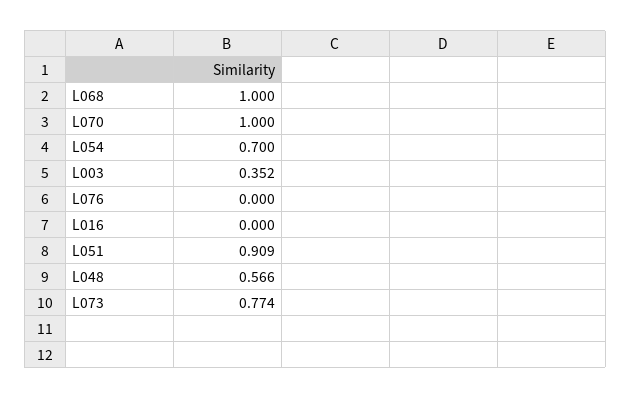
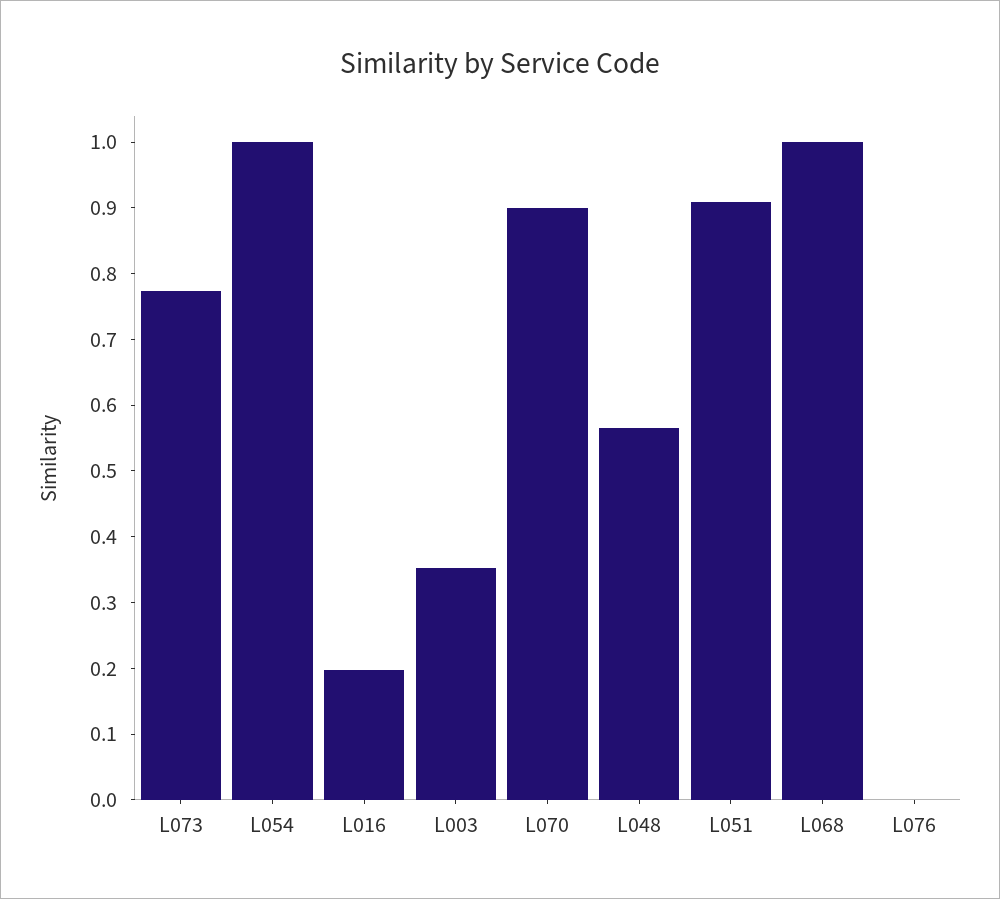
L070: 1 -> 0.9
L054: 0.7 -> 1
L016: 0 -> 0.2

